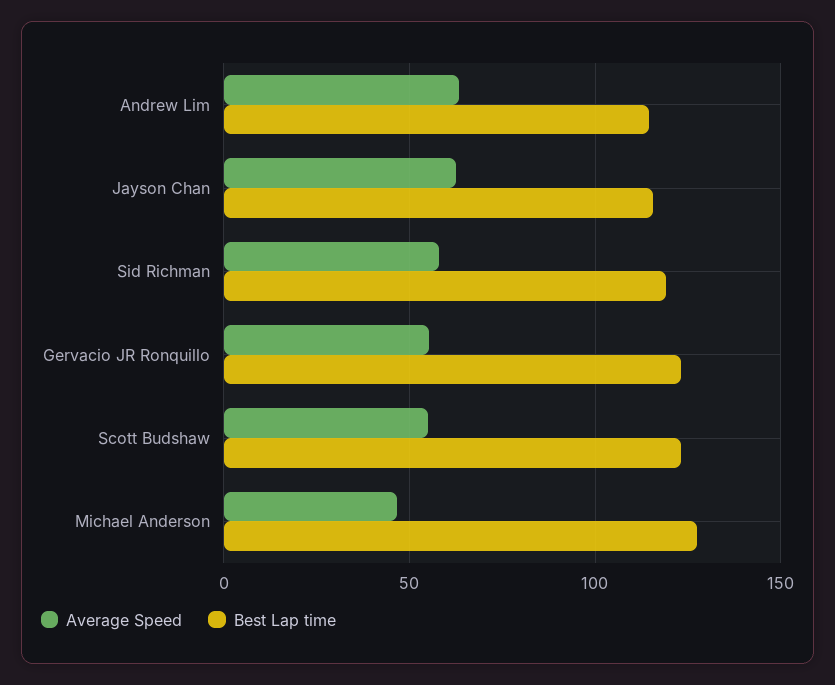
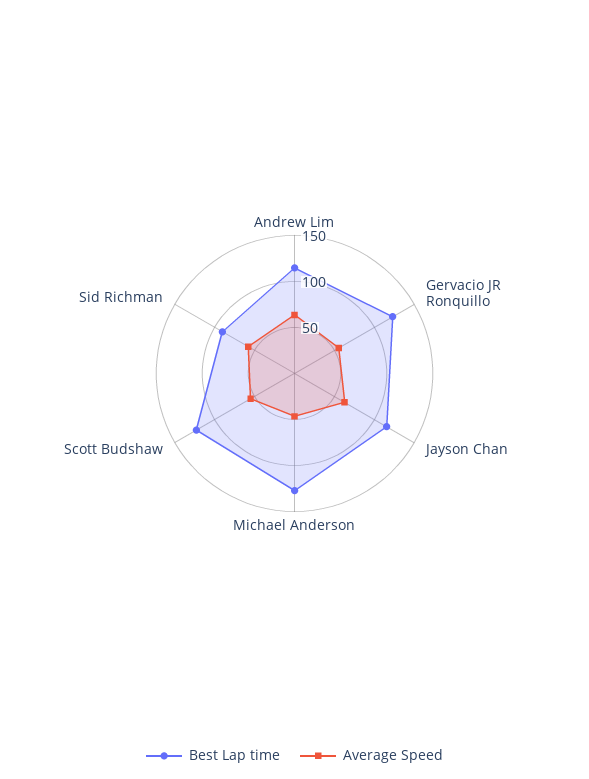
Best Lap time, Sid Richman: 120 -> 90

